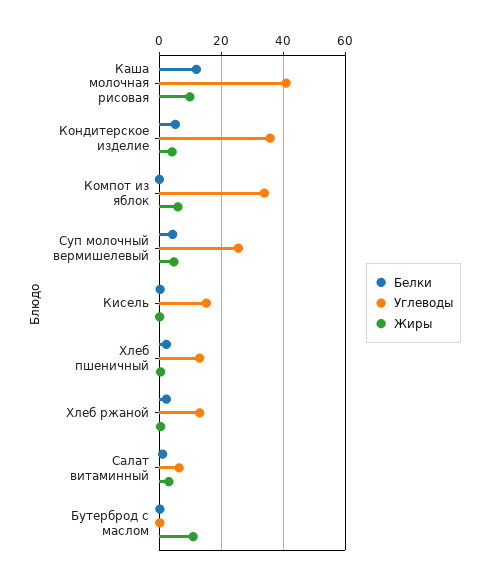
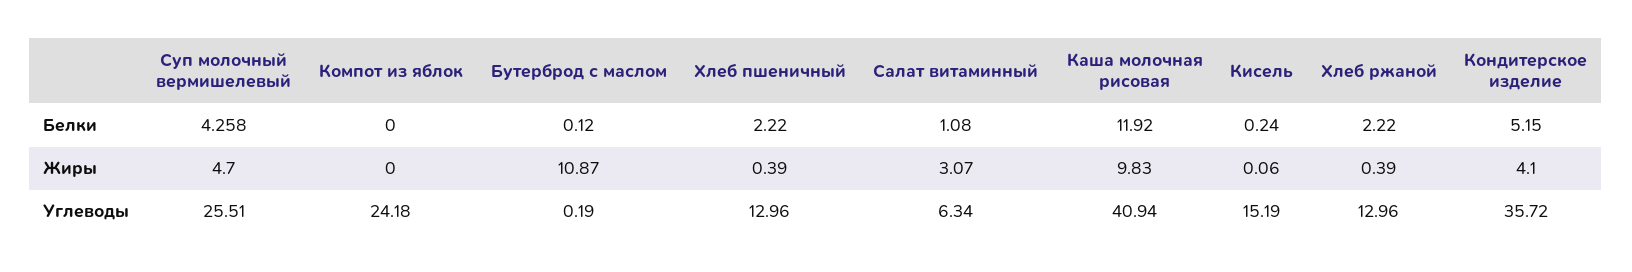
Углеводы, Компот из яблок: 34 -> 24.18
Жиры, Компот из яблок: 6 -> 0

